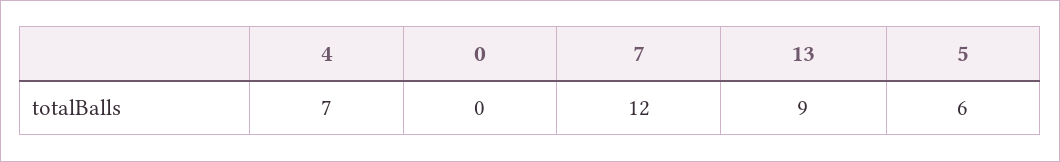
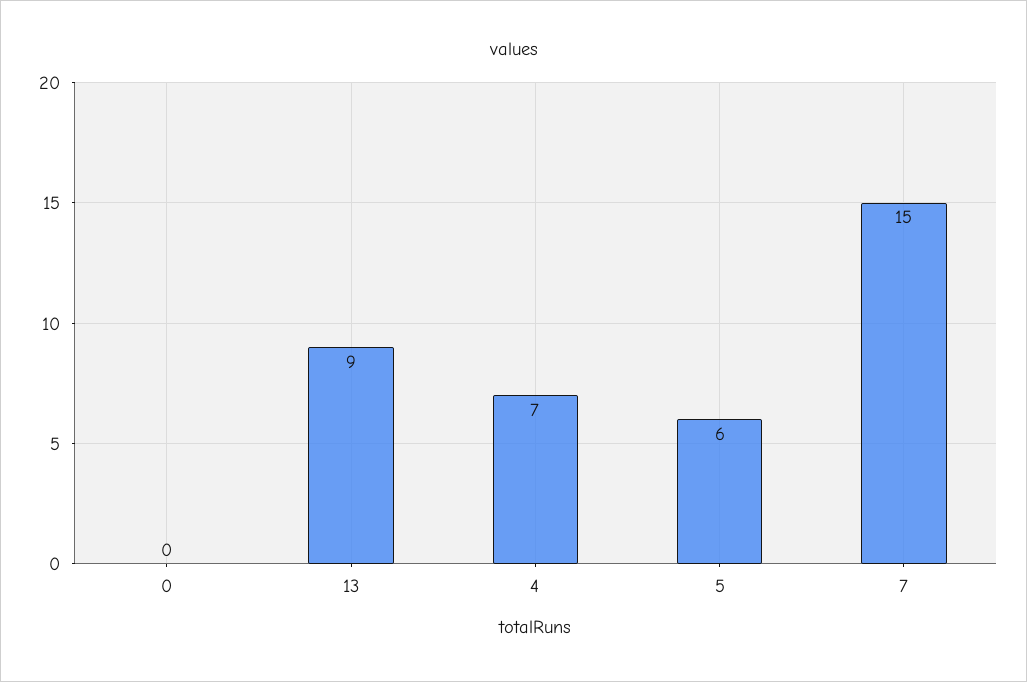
7: 12 -> 15

